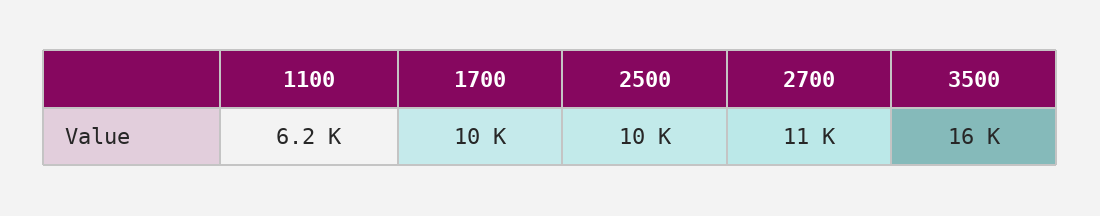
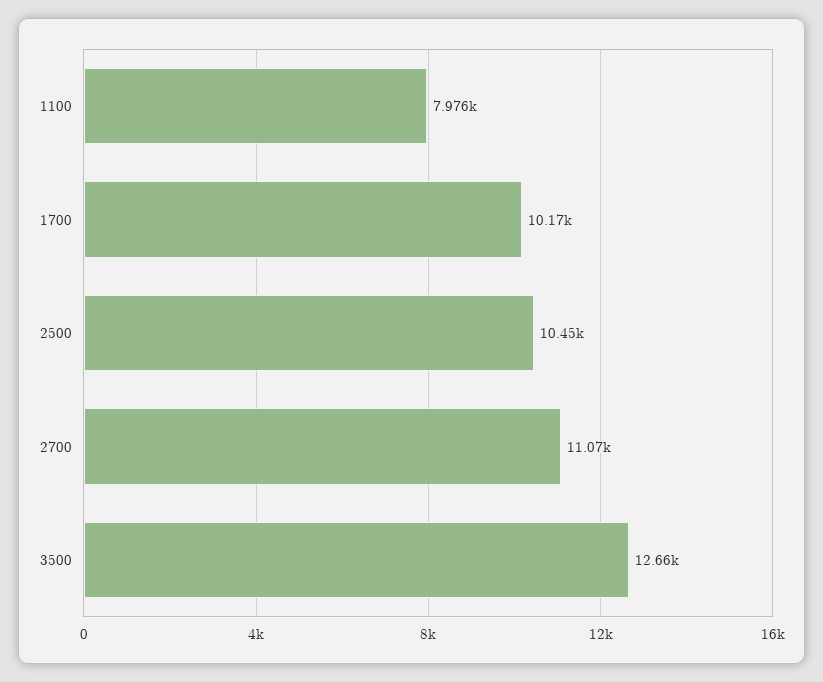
1100: 6200 -> 7976
3500: 16000 -> 12660

